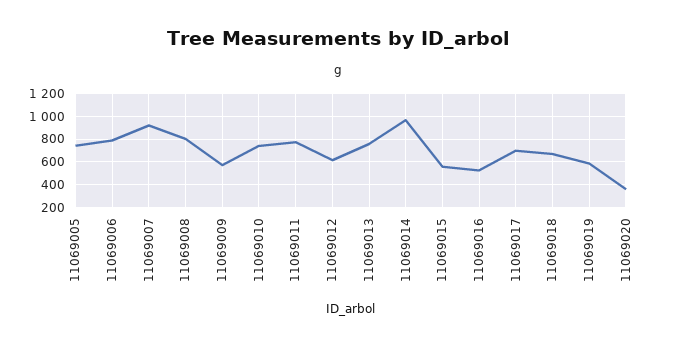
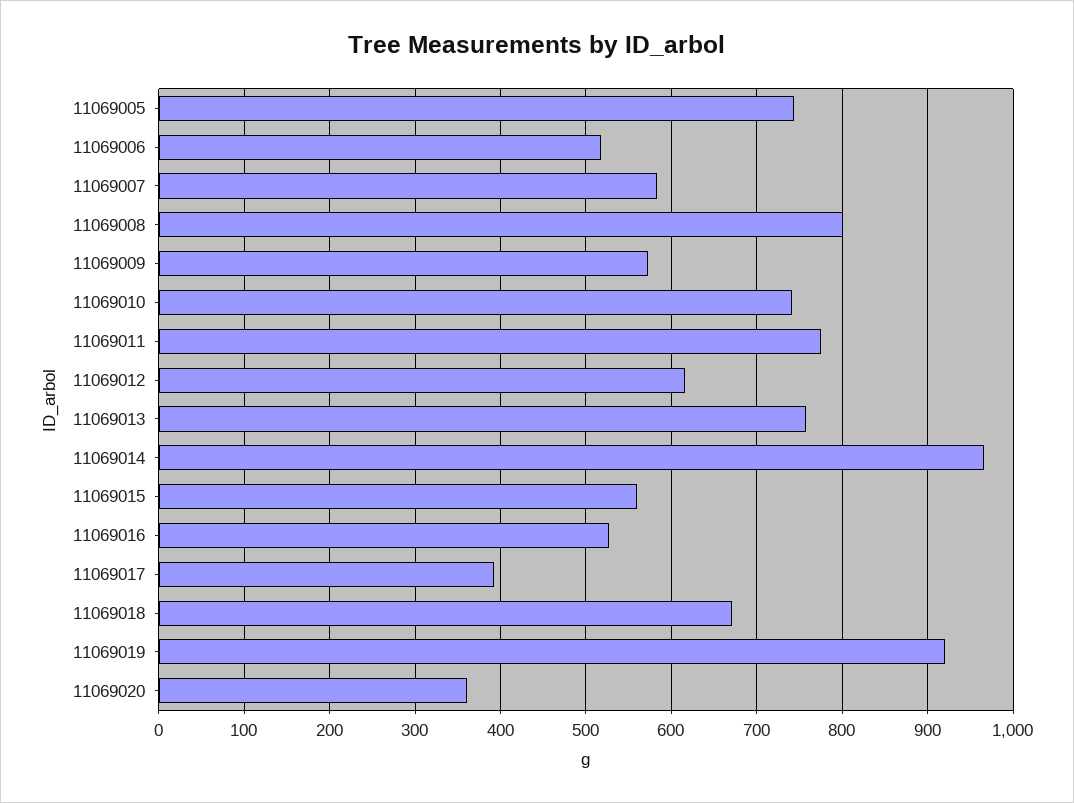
11069006: 800 -> 520
11069007: 900 -> 580
11069017: 700 -> 390
11069019: 600 -> 920

